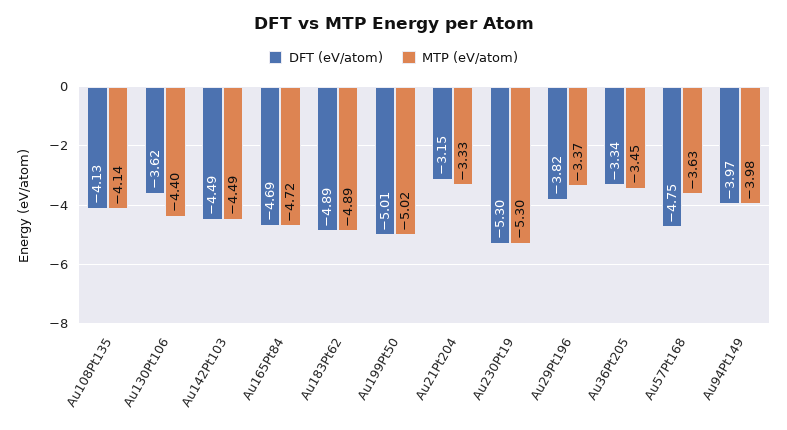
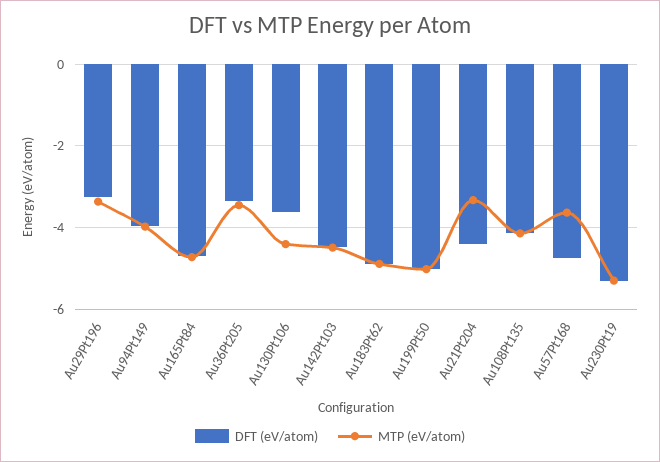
DFT (eV/atom), Au21Pt204: -3.15 -> -4.4
DFT (eV/atom), Au29Pt196: -3.82 -> -3.2

